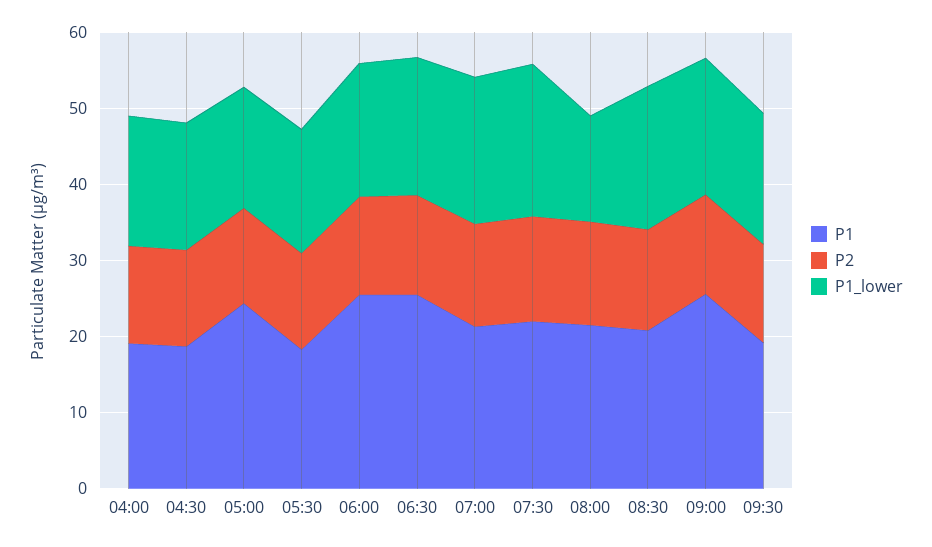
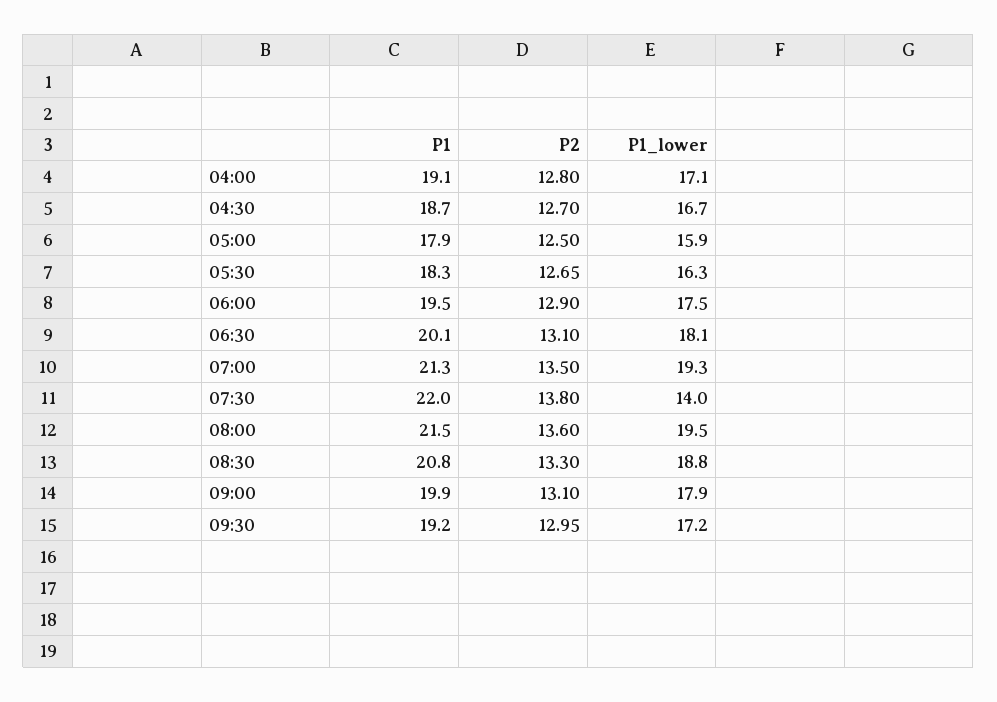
P1, 05:00: 24 -> 17.9
P1, 06:00: 26 -> 19.5
P1, 06:30: 26 -> 20.1
P1_lower, 07:30: 20 -> 14
P1_lower, 08:00: 14 -> 19.5
P1, 09:00: 26 -> 19.9

